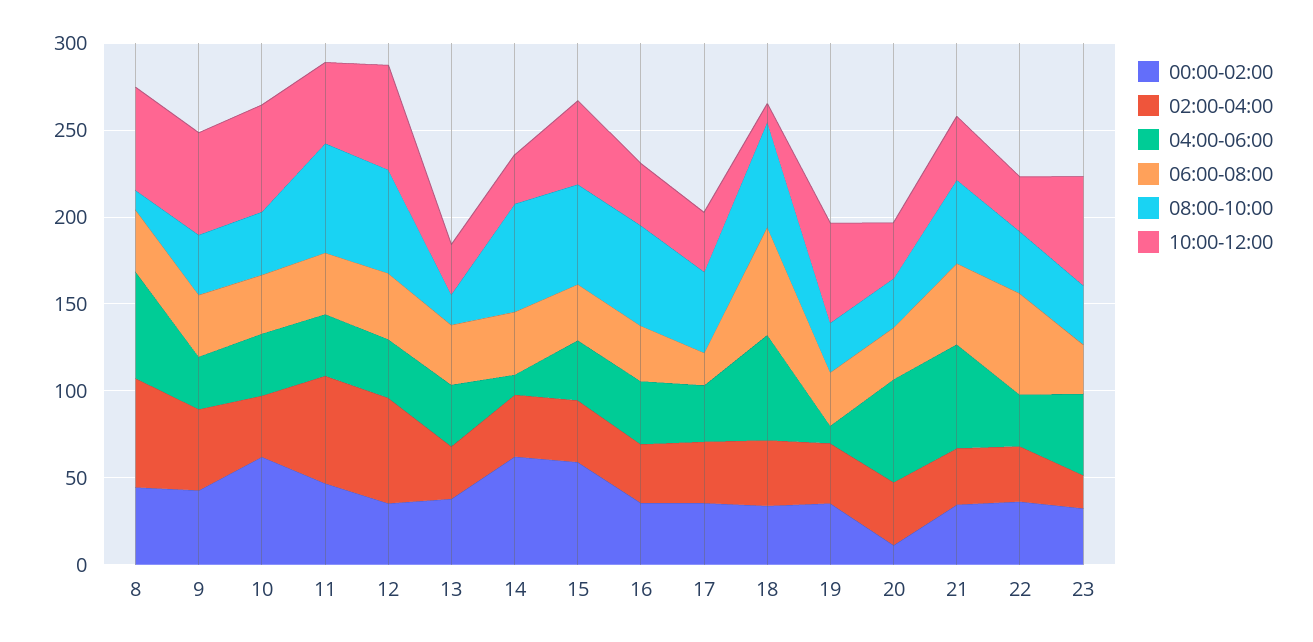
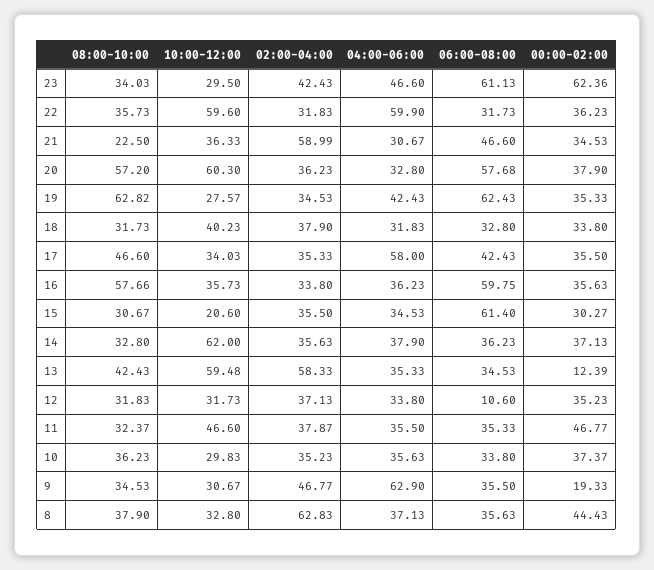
04:00-06:00, 8: 60 -> 37.13
08:00-10:00, 8: 10 -> 37.9
10:00-12:00, 8: 60 -> 32.8
00:00-02:00, 9: 40 -> 19.33
04:00-06:00, 9: 30 -> 62.9
10:00-12:00, 9: 60 -> 30.67
00:00-02:00, 10: 60 -> 37.37
10:00-12:00, 10: 60 -> 29.83
02:00-04:00, 11: 60 -> 37.87
08:00-10:00, 11: 60 -> 32.37
02:00-04:00, 12: 60 -> 37.13
06:00-08:00, 12: 40 -> 10.6
08:00-10:00, 12: 60 -> 31.83
10:00-12:00, 12: 60 -> 31.73
00:00-02:00, 13: 40 -> 12.39
02:00-04:00, 13: 30 -> 58.33
08:00-10:00, 13: 20 -> 42.43
10:00-12:00, 13: 30 -> 59.48
00:00-02:00, 14: 60 -> 37.13
04:00-06:00, 14: 10 -> 37.9
08:00-10:00, 14: 60 -> 32.8
10:00-12:00, 14: 30 -> 62
00:00-02:00, 15: 60 -> 30.27
06:00-08:00, 15: 30 -> 61.4
08:00-10:00, 15: 60 -> 30.67
10:00-12:00, 15: 50 -> 20.6
06:00-08:00, 16: 30 -> 59.75
04:00-06:00, 17: 30 -> 58
06:00-08:00, 17: 20 -> 42.43
04:00-06:00, 18: 60 -> 31.83
06:00-08:00, 18: 60 -> 32.8
08:00-10:00, 18: 60 -> 31.73
10:00-12:00, 18: 10 -> 40.23
04:00-06:00, 19: 10 -> 42.43
06:00-08:00, 19: 30 -> 62.43
08:00-10:00, 19: 30 -> 62.82
10:00-12:00, 19: 60 -> 27.57
00:00-02:00, 20: 10 -> 37.9
04:00-06:00, 20: 60 -> 32.8
06:00-08:00, 20: 30 -> 57.68
08:00-10:00, 20: 30 -> 57.2
10:00-12:00, 20: 30 -> 60.3
02:00-04:00, 21: 30 -> 58.99
04:00-06:00, 21: 60 -> 30.67
08:00-10:00, 21: 50 -> 22.5
04:00-06:00, 22: 30 -> 59.9
06:00-08:00, 22: 60 -> 31.73
10:00-12:00, 22: 30 -> 59.6
00:00-02:00, 23: 30 -> 62.36
02:00-04:00, 23: 20 -> 42.43
06:00-08:00, 23: 30 -> 61.13
10:00-12:00, 23: 60 -> 29.5

